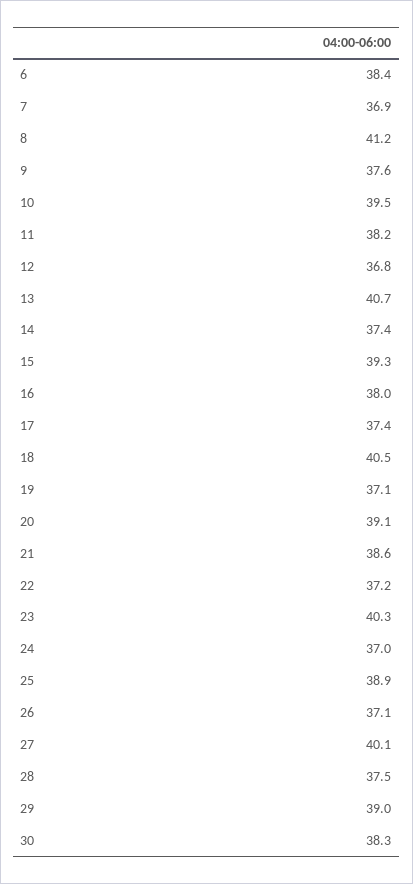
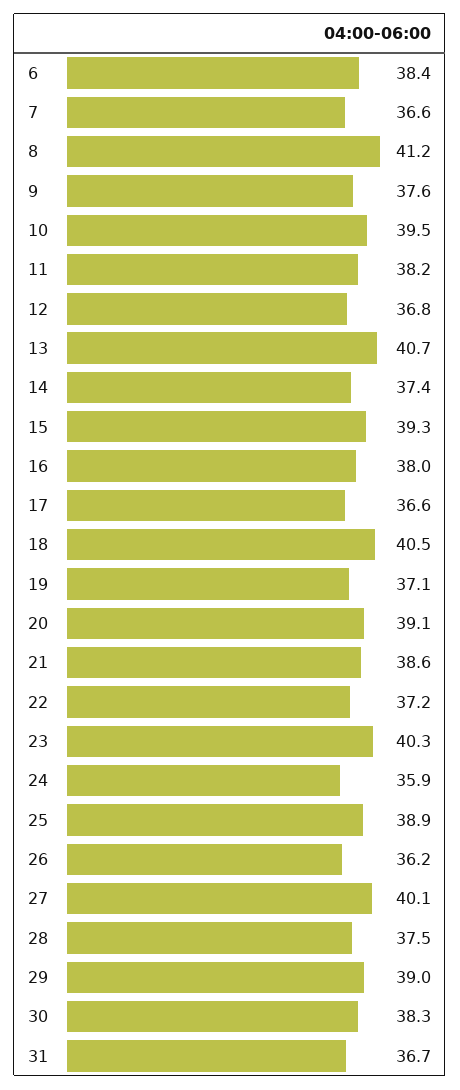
7: 36.9 -> 36.6
17: 37.4 -> 36.6
24: 37 -> 35.9
26: 37.1 -> 36.2
31: none -> 36.7

